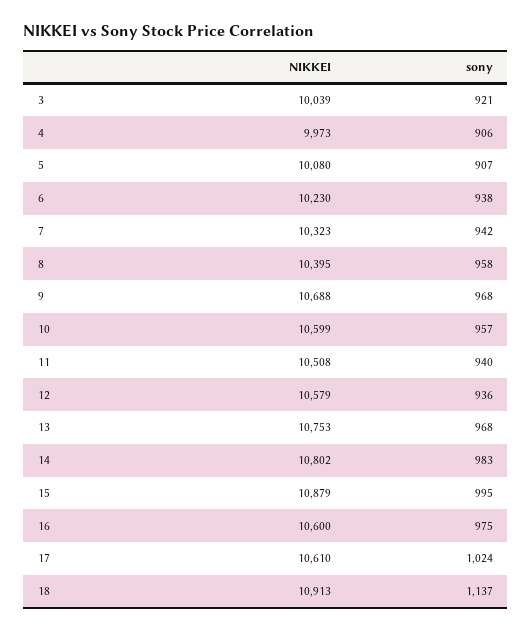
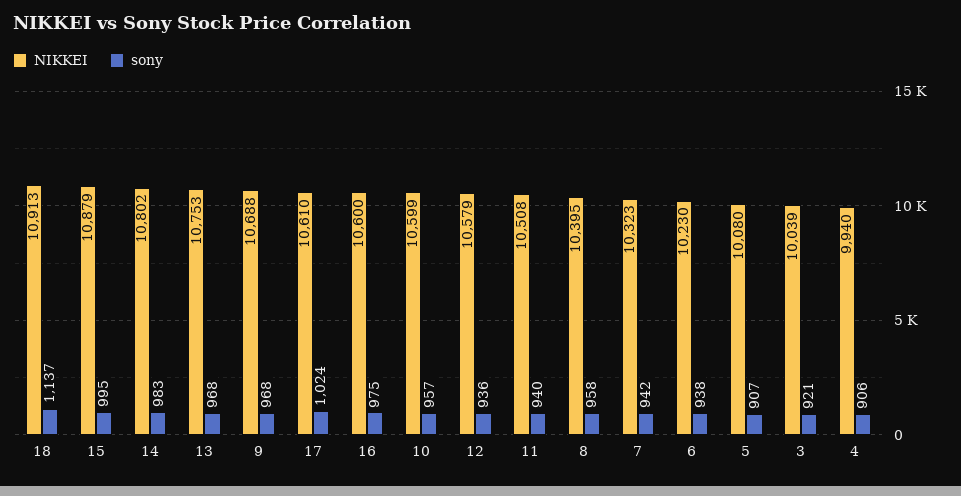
NIKKEI, 4: 9973 -> 9940

